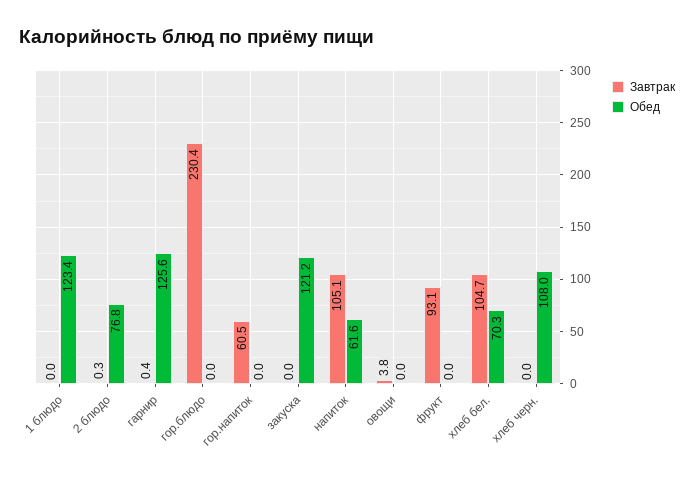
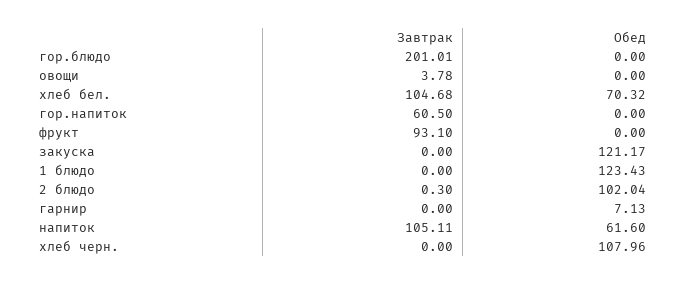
Обед, 2 блюдо: 76.8 -> 102.04
Завтрак, гарнир: 0.4 -> 0
Обед, гарнир: 125.6 -> 7.13
Завтрак, гор.блюдо: 230.4 -> 201.01

